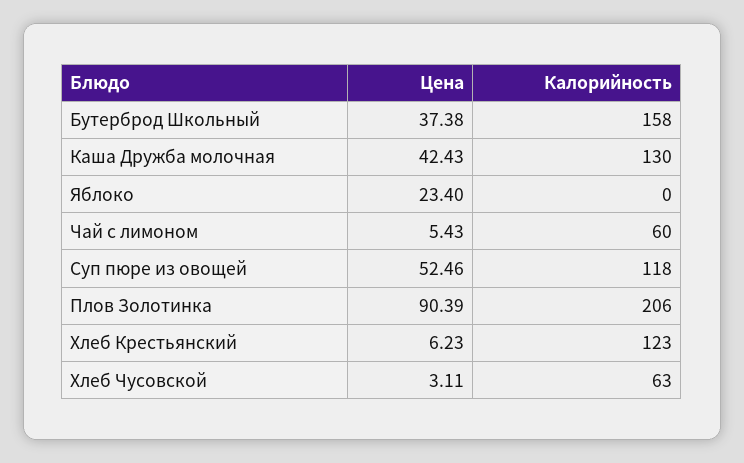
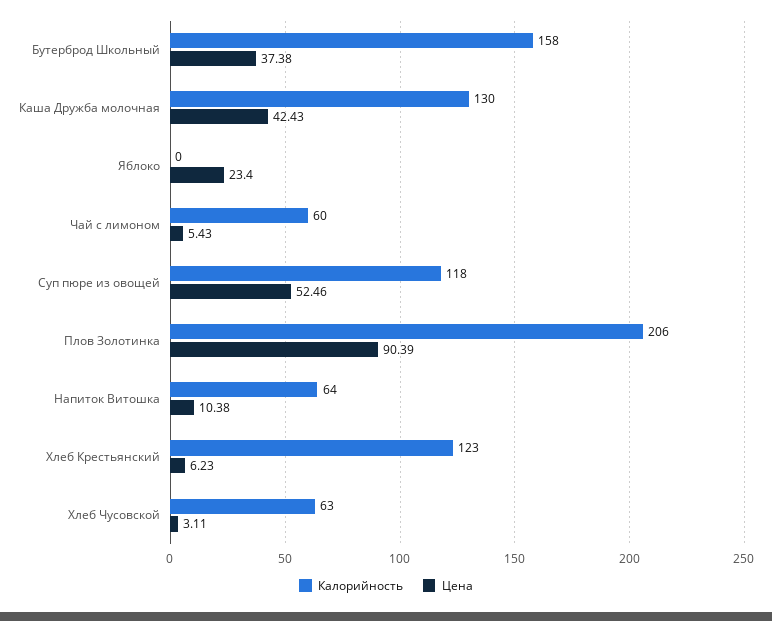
Калорийность, Напиток Витошка: none -> 64
Цена, Напиток Витошка: none -> 10.38

